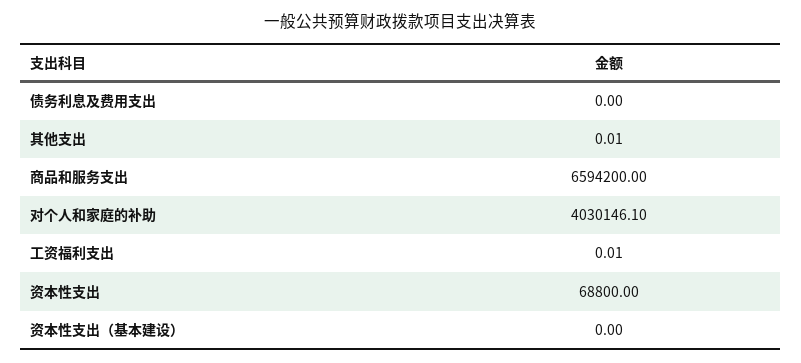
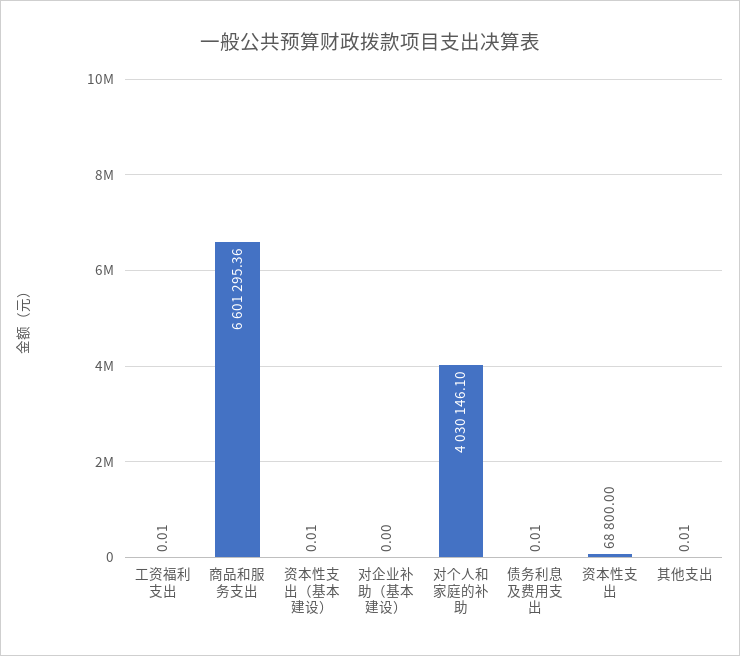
债务利息及费用支出: 0 -> 0.01
商品和服务支出: 6594200 -> 6601295.36
资本性支出（基本建设）: 0 -> 0.01
对企业补助（基本建设）: none -> 0

